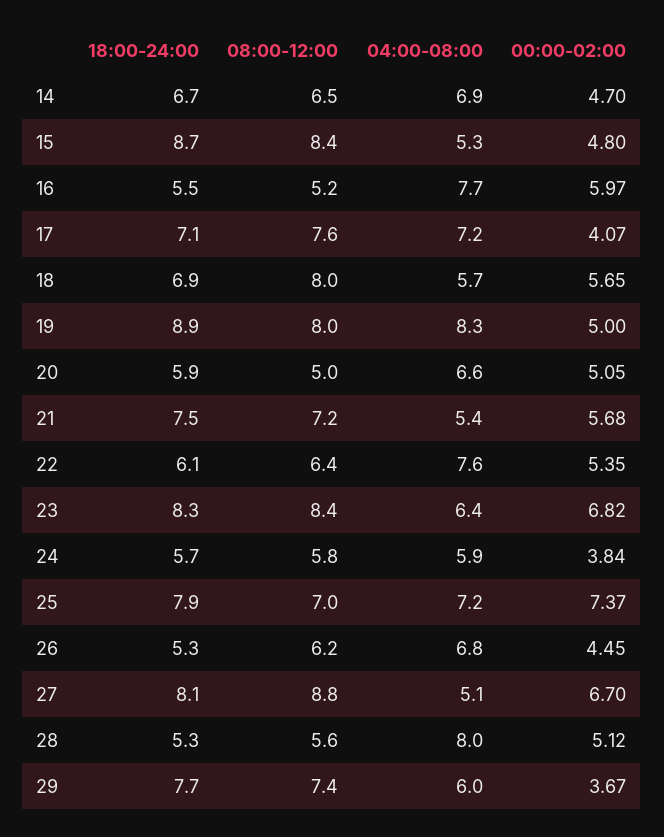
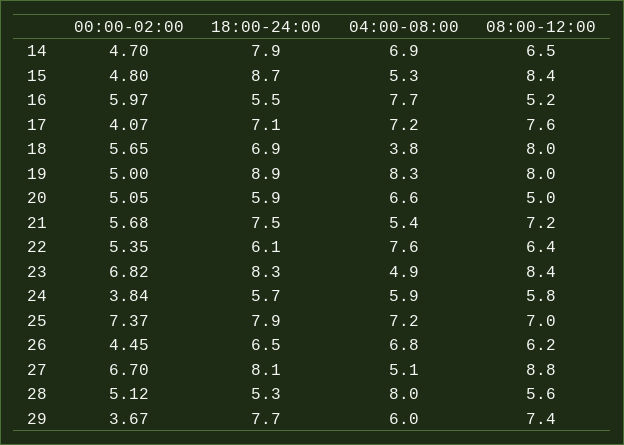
18:00-24:00, 14: 6.7 -> 7.9
04:00-08:00, 18: 5.7 -> 3.8
04:00-08:00, 23: 6.4 -> 4.9
18:00-24:00, 26: 5.3 -> 6.5

